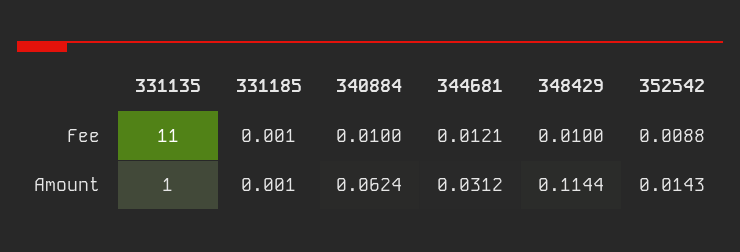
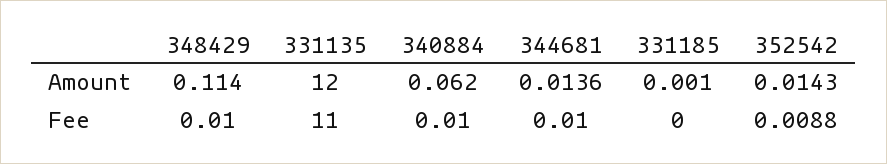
331185, Fee: 0.001 -> 0
344681, Fee: 0.0121 -> 0.01
331135, Amount: 1 -> 12
344681, Amount: 0.0312 -> 0.0136

